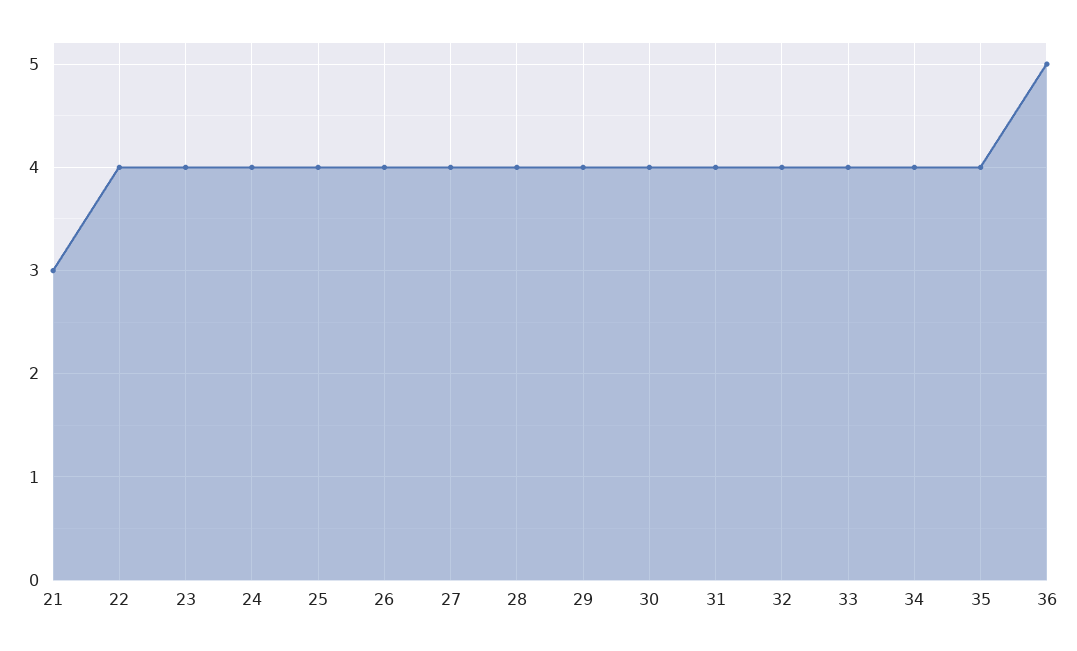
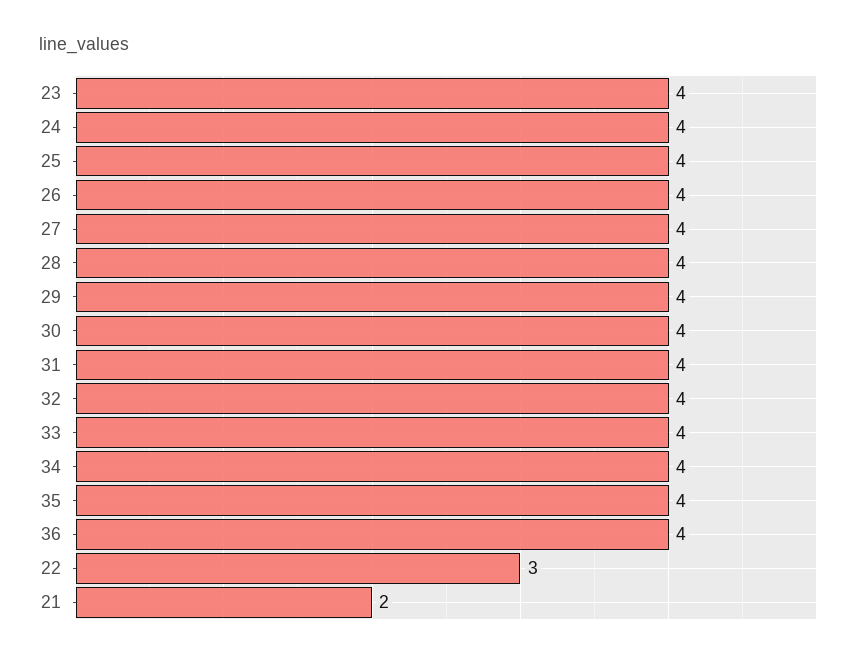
21: 3 -> 2
22: 4 -> 3
36: 5 -> 4

